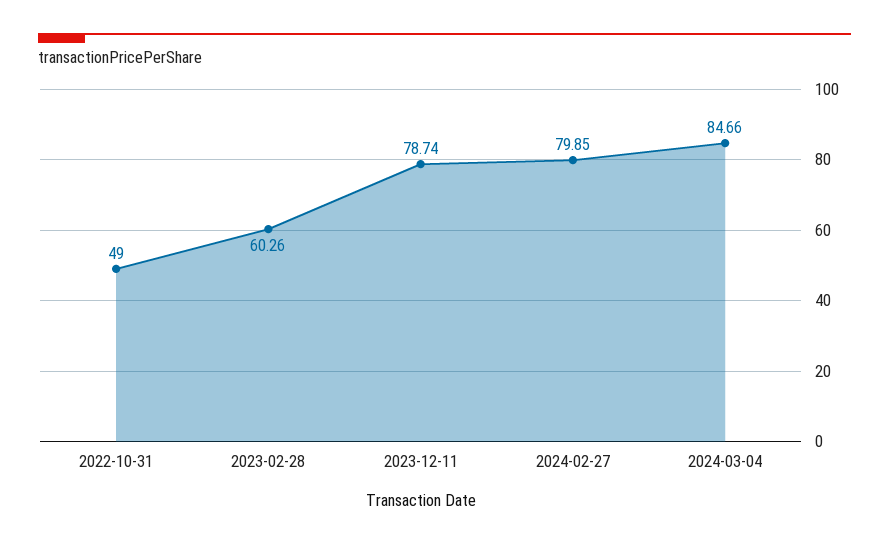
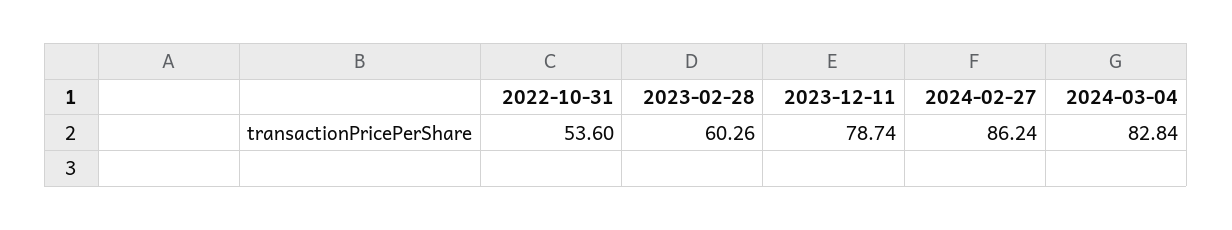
2022-10-31: 49 -> 53.6
2024-02-27: 79.85 -> 86.24
2024-03-04: 84.66 -> 82.84

